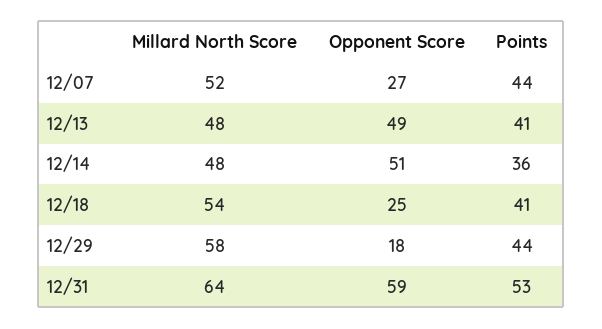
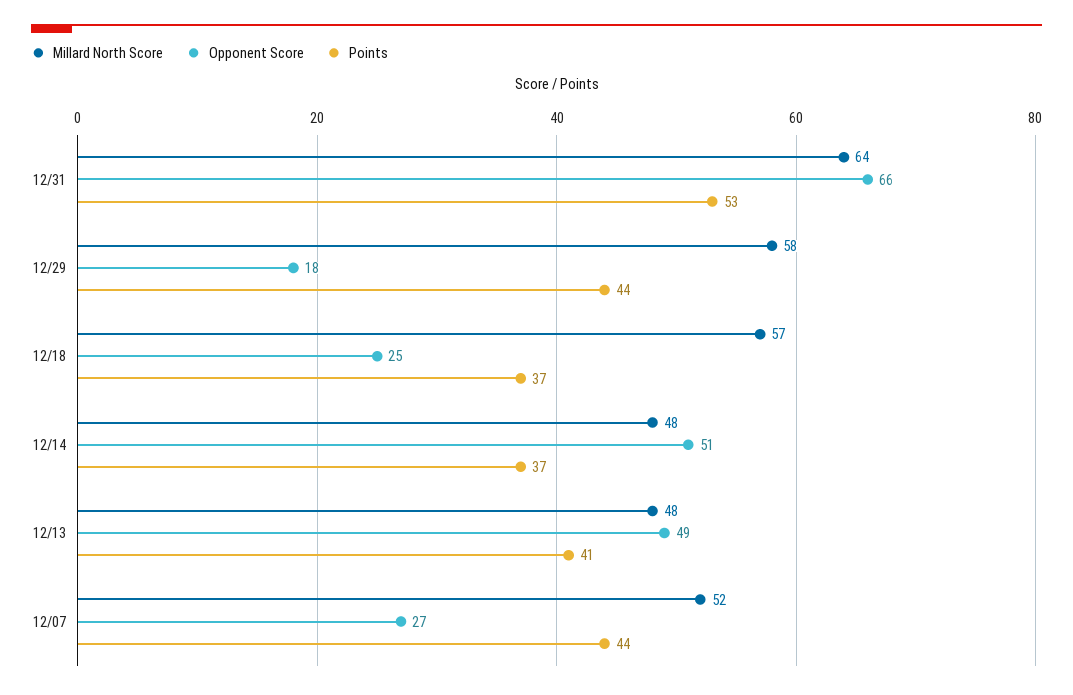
Points, 12/14: 36 -> 37
Millard North Score, 12/18: 54 -> 57
Points, 12/18: 41 -> 37
Opponent Score, 12/31: 59 -> 66

